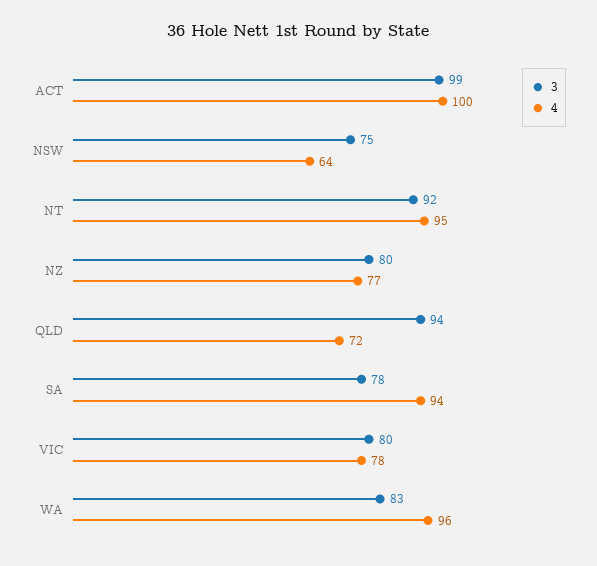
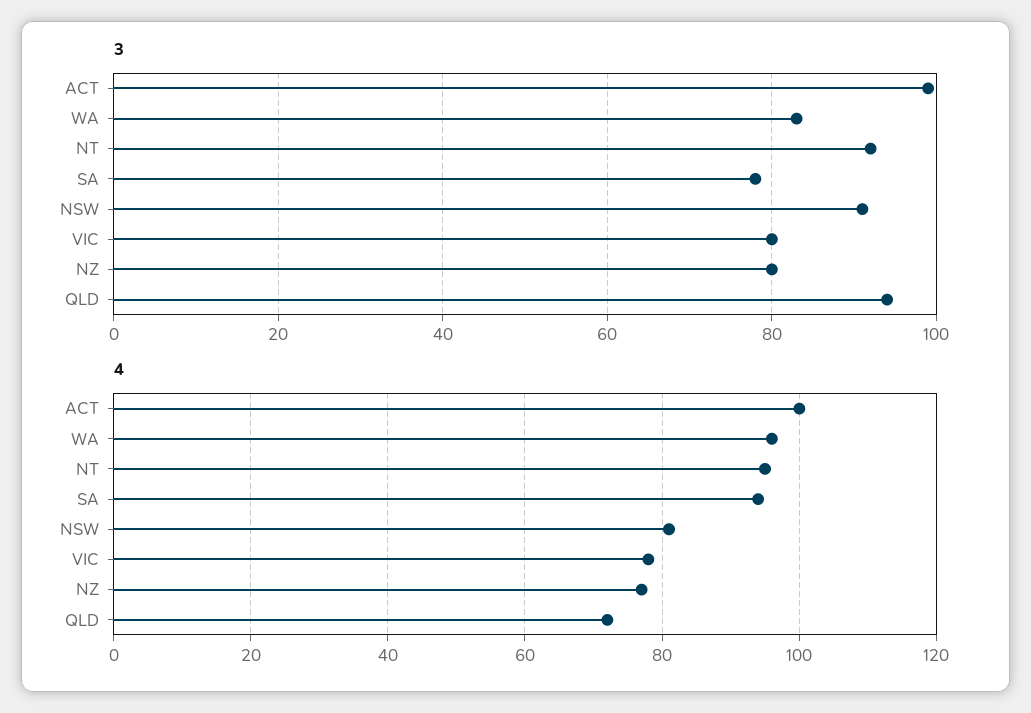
3, NSW: 75 -> 90
4, NSW: 64 -> 80

